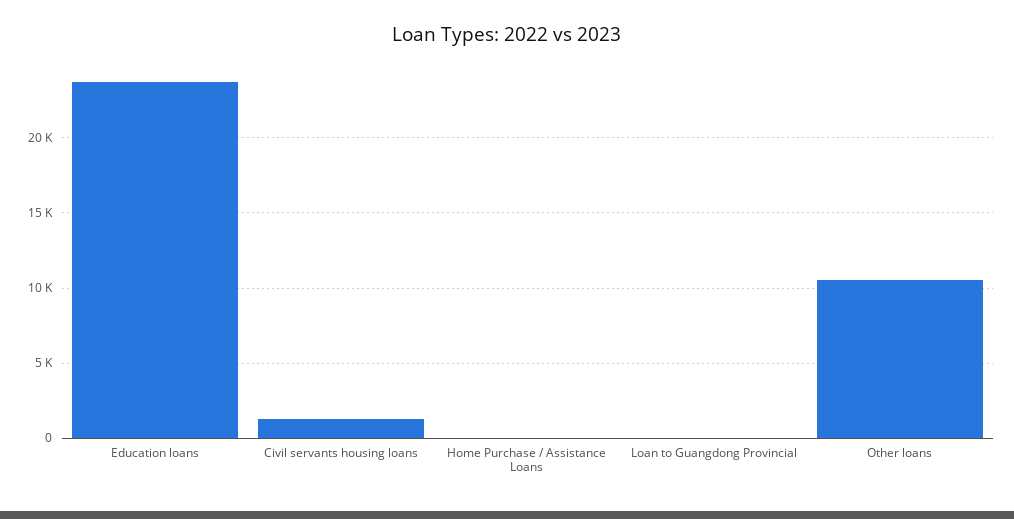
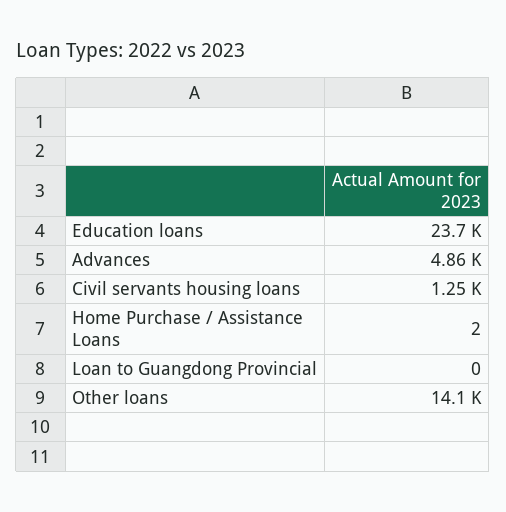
Other loans: 10500 -> 14100
Advances: none -> 4860

